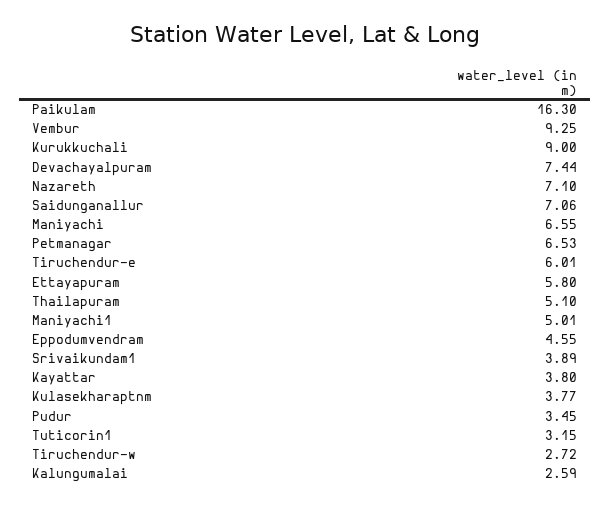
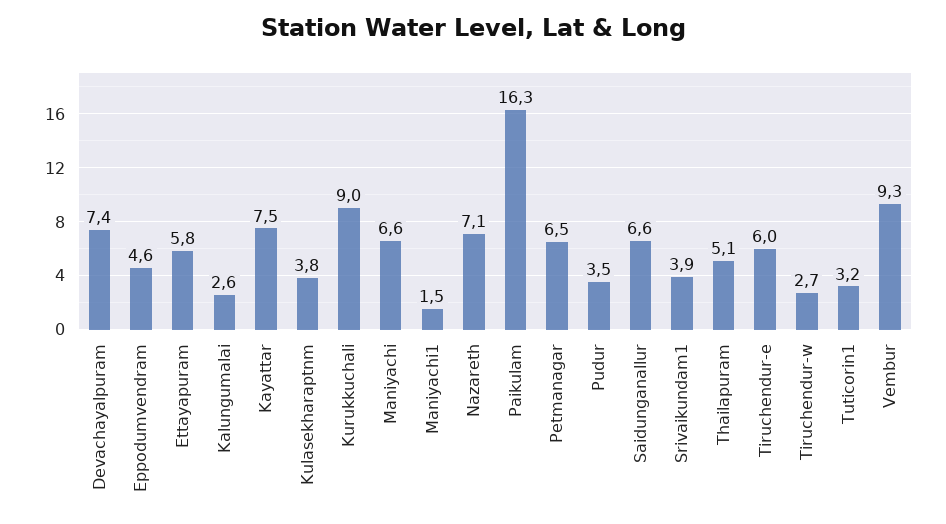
Saidunganallur: 7.06 -> 6.6
Maniyachi1: 5.01 -> 1.5
Kayattar: 3.8 -> 7.5

